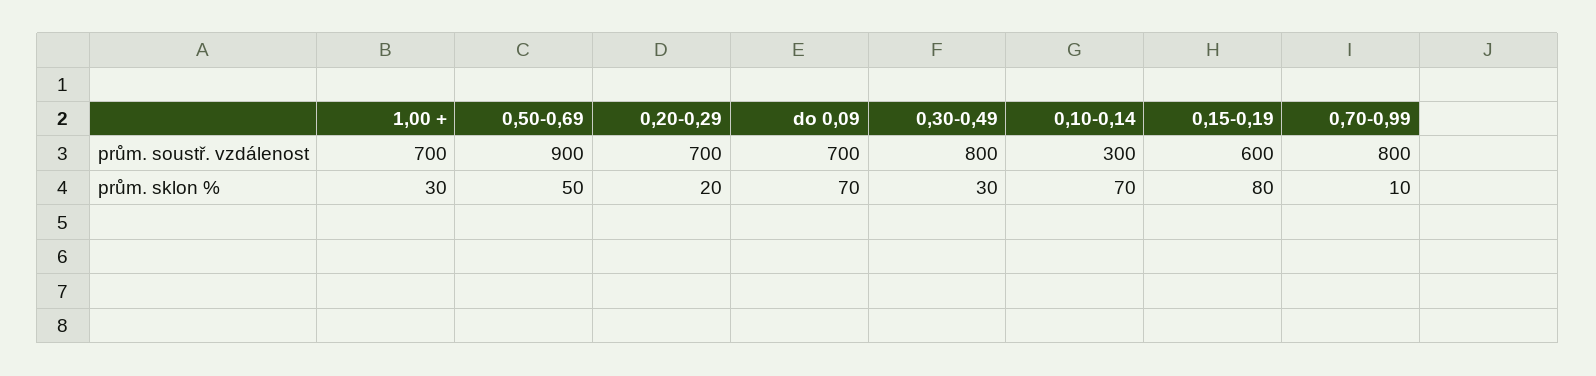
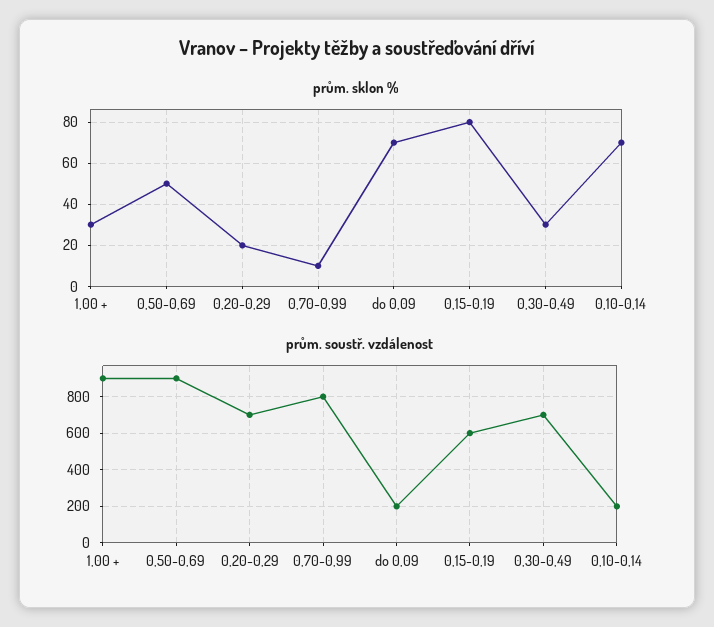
prům. soustř. vzdálenost, 1,00 +: 700 -> 900
prům. soustř. vzdálenost, do 0,09: 700 -> 200
prům. soustř. vzdálenost, 0,30-0,49: 800 -> 700
prům. soustř. vzdálenost, 0,10-0,14: 300 -> 200

